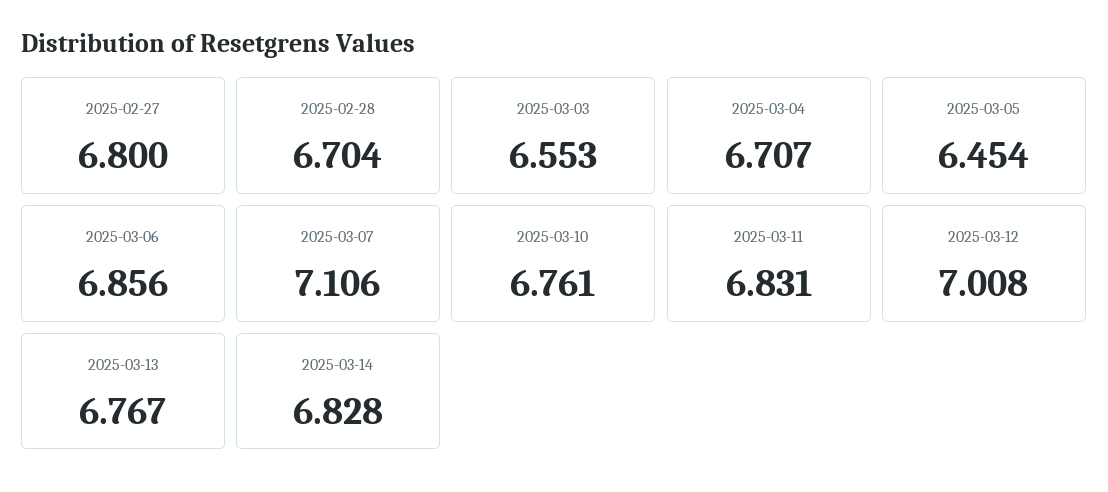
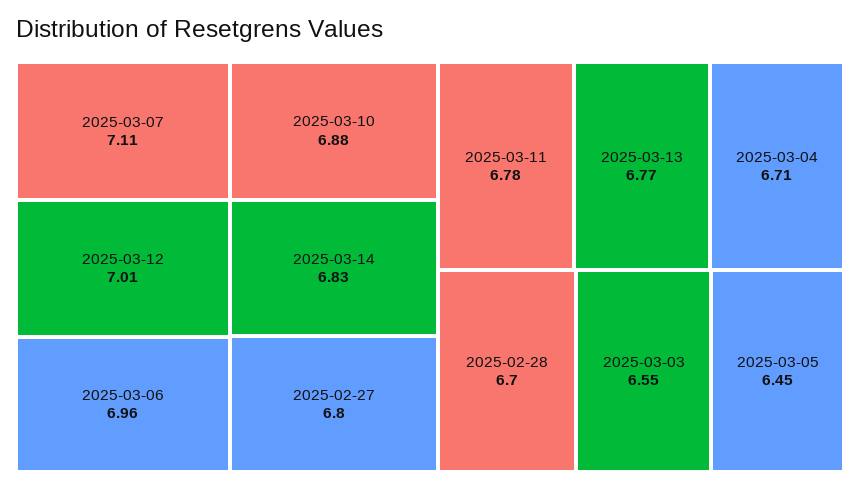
2025-03-06: 6.856 -> 6.96
2025-03-10: 6.761 -> 6.88
2025-03-11: 6.831 -> 6.78

